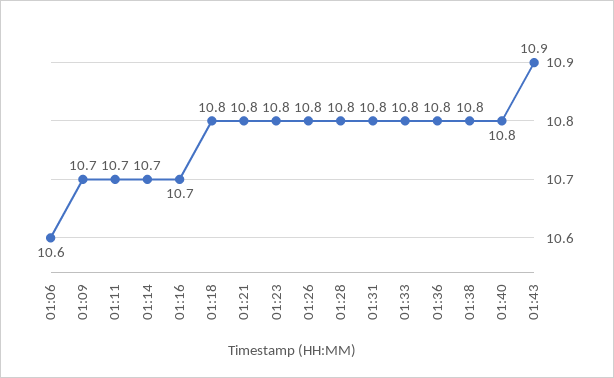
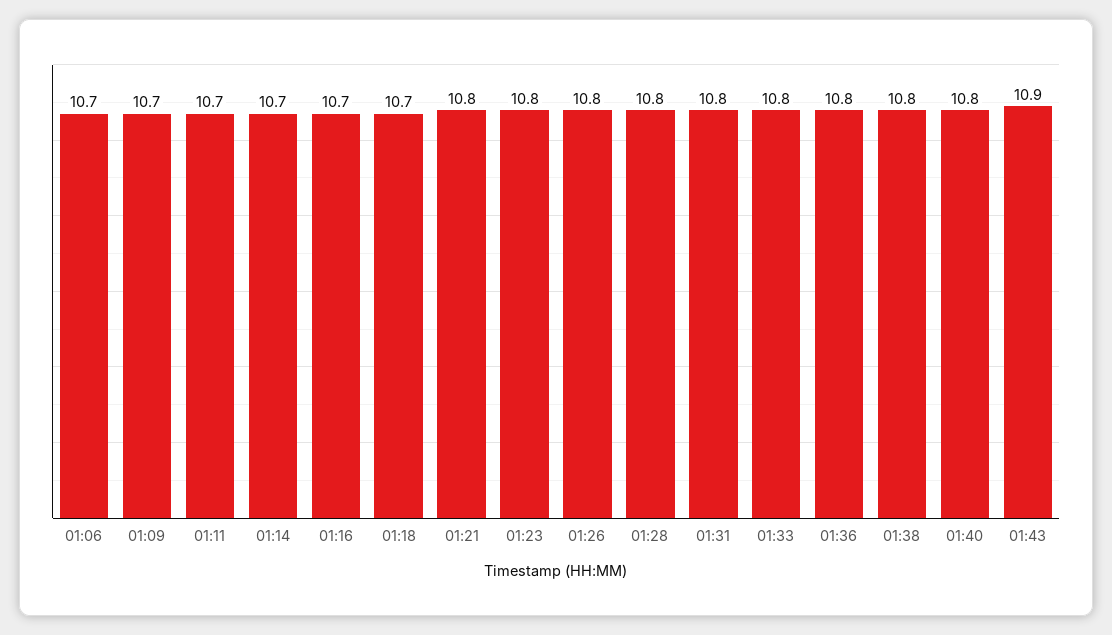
01:06: 10.6 -> 10.7
01:18: 10.8 -> 10.7

